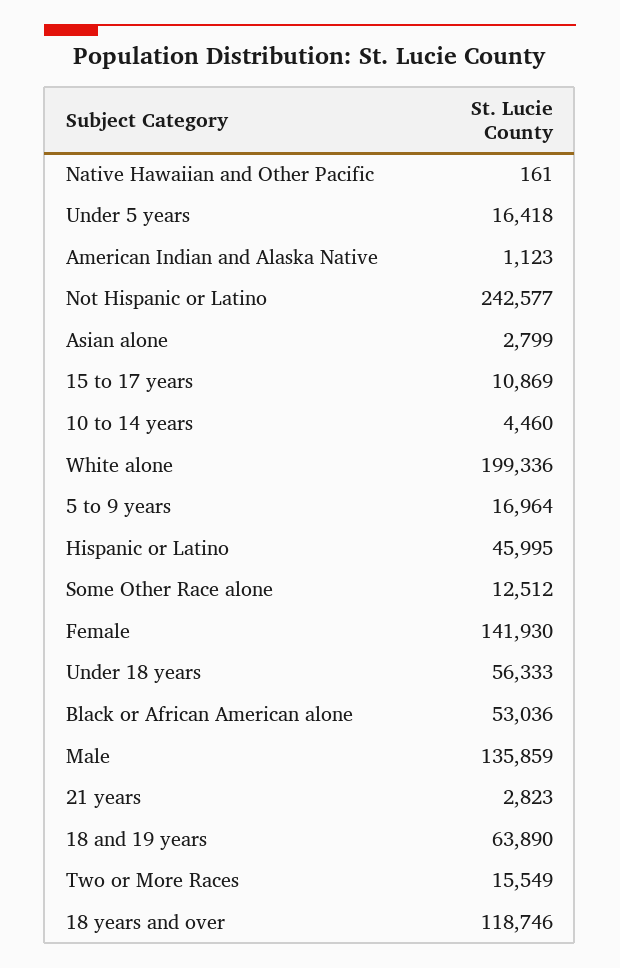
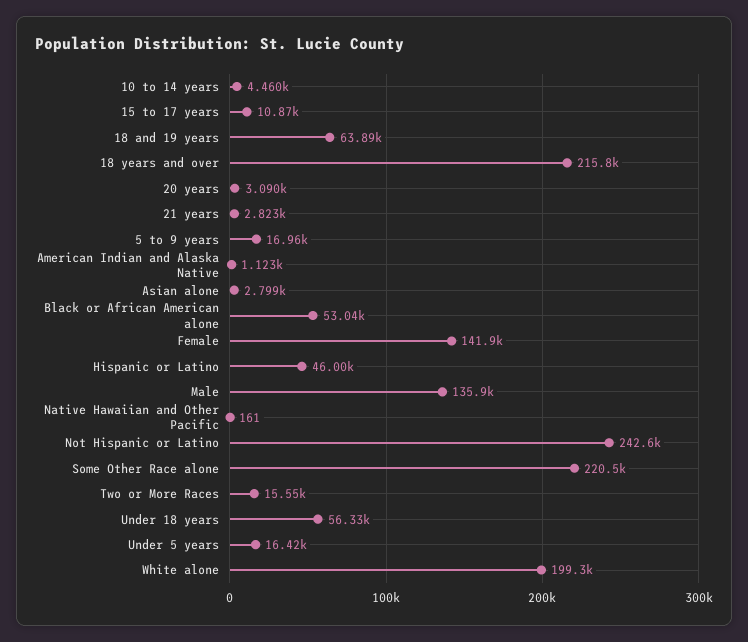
Some Other Race alone: 12512 -> 220500
18 years and over: 118746 -> 215800
20 years: none -> 3090

